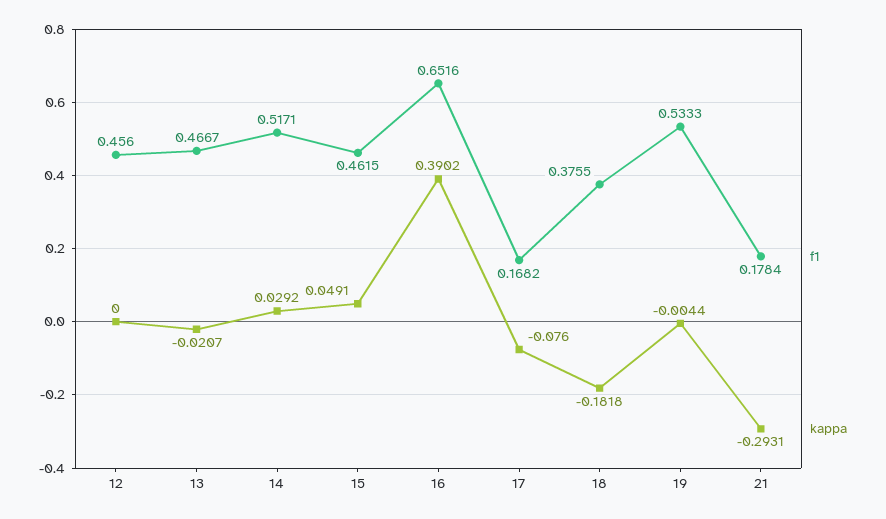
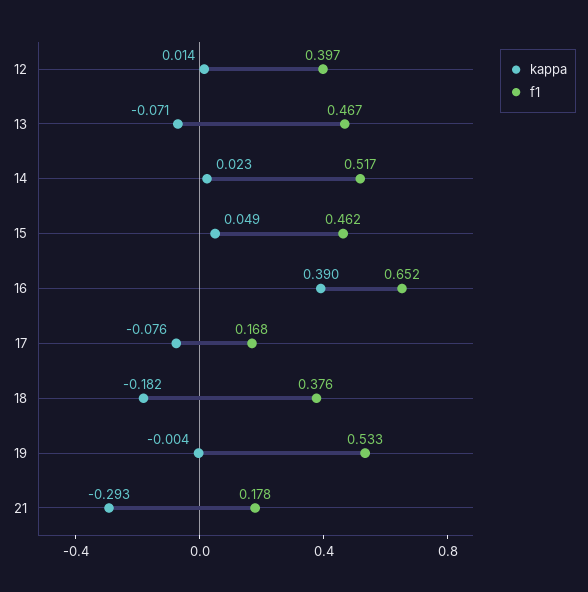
f1, 12: 0.456 -> 0.397
kappa, 12: 0 -> 0.014
kappa, 13: -0.0207 -> -0.071
kappa, 14: 0.0292 -> 0.023

